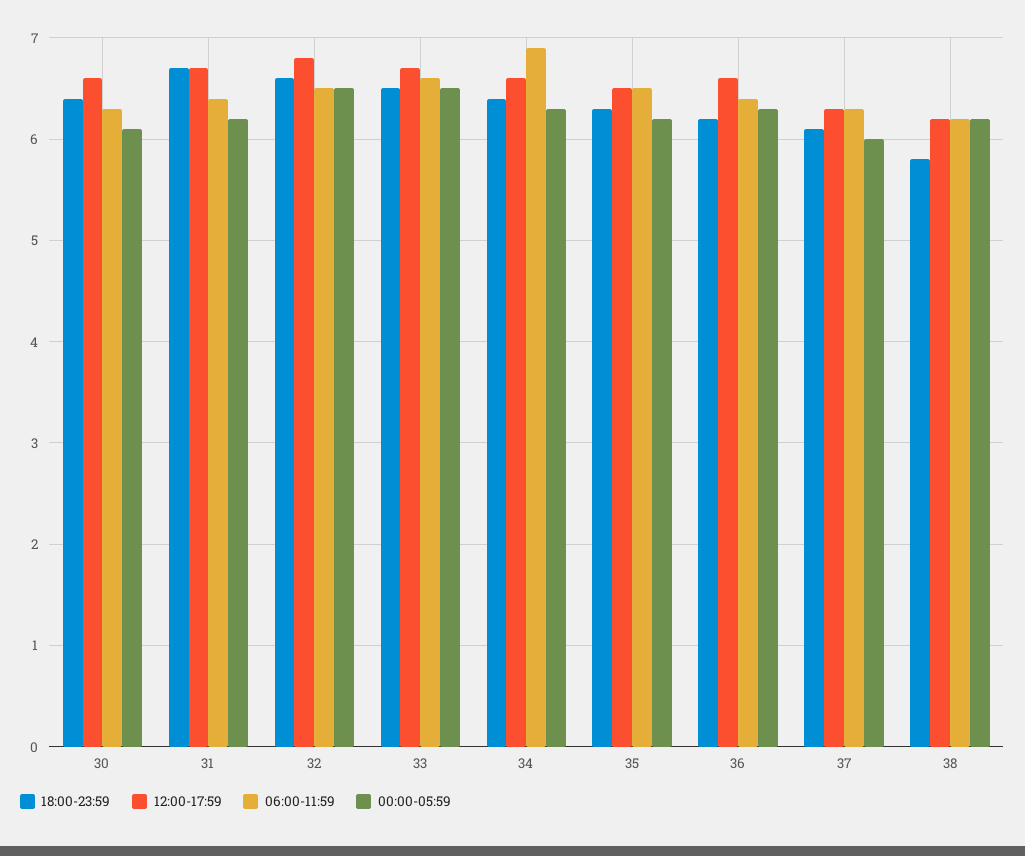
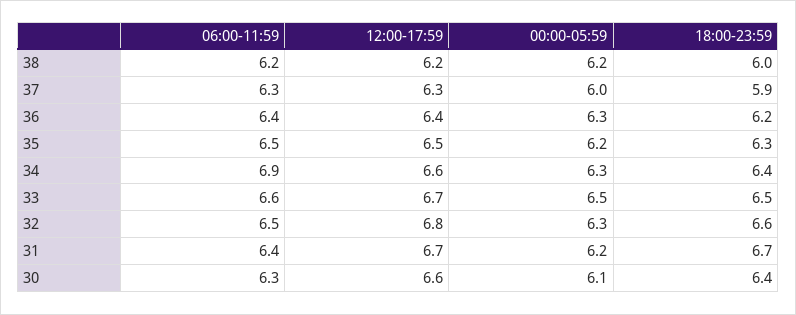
00:00-05:59, 32: 6.5 -> 6.3
12:00-17:59, 36: 6.6 -> 6.4
18:00-23:59, 37: 6.1 -> 5.9
18:00-23:59, 38: 5.8 -> 6

